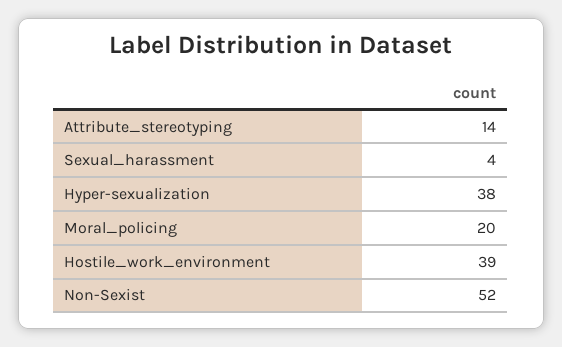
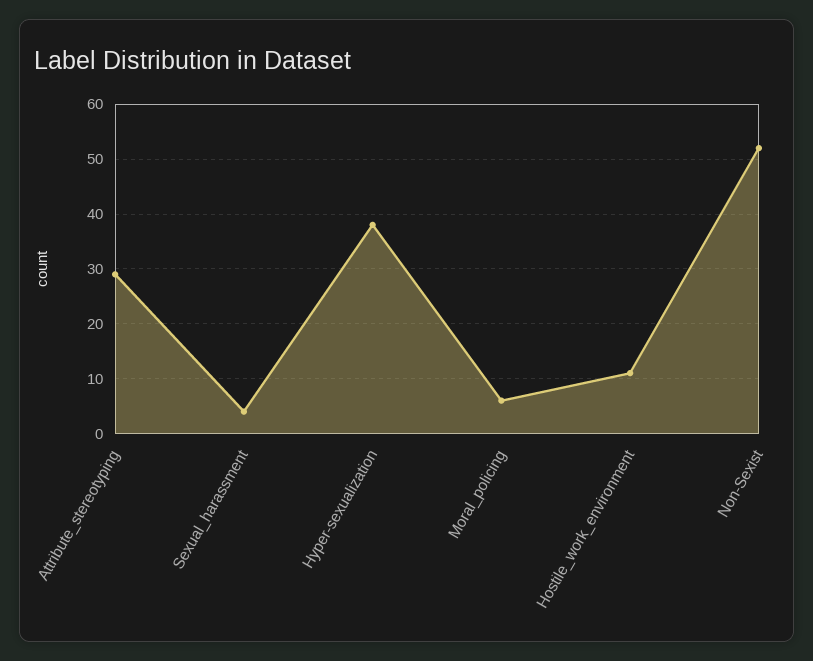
Attribute_stereotyping: 14 -> 30
Moral_policing: 20 -> 5
Hostile_work_environment: 39 -> 10

